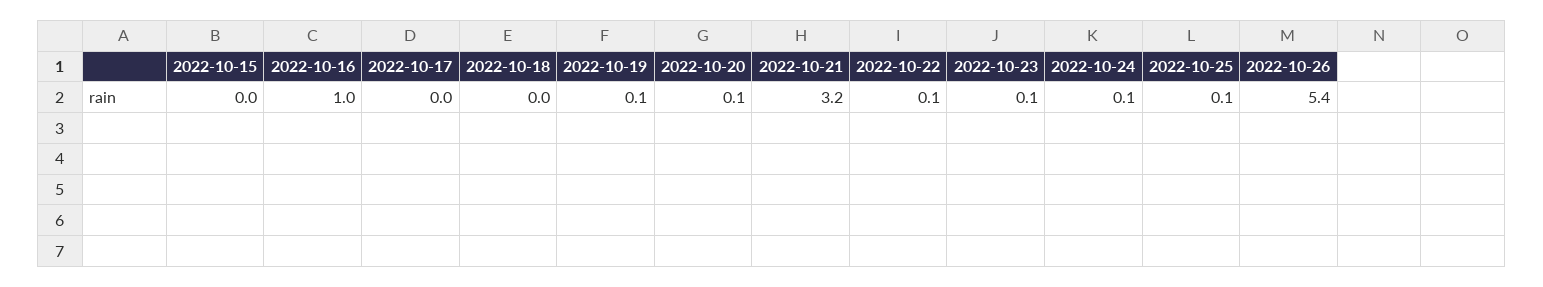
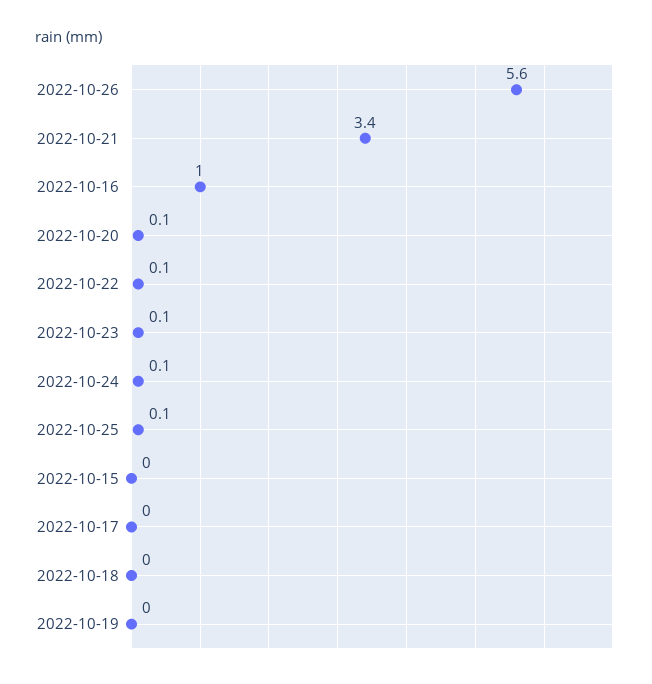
2022-10-19: 0.1 -> 0
2022-10-21: 3.2 -> 3.4
2022-10-26: 5.4 -> 5.6

